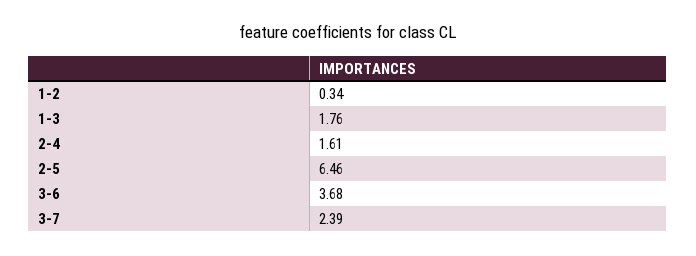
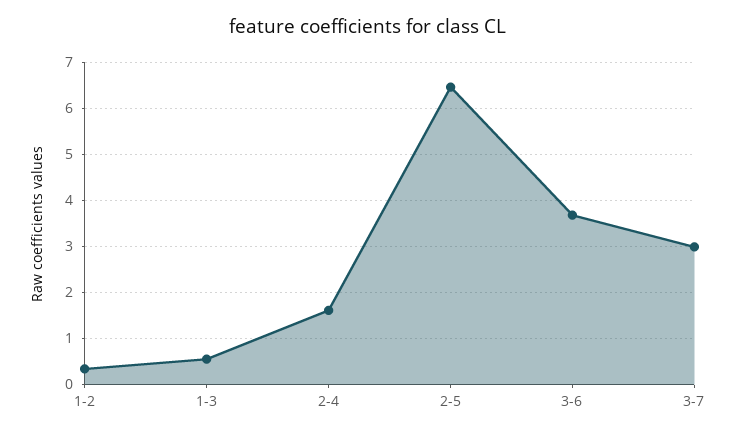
1-3: 1.76 -> 0.6
3-7: 2.39 -> 3

